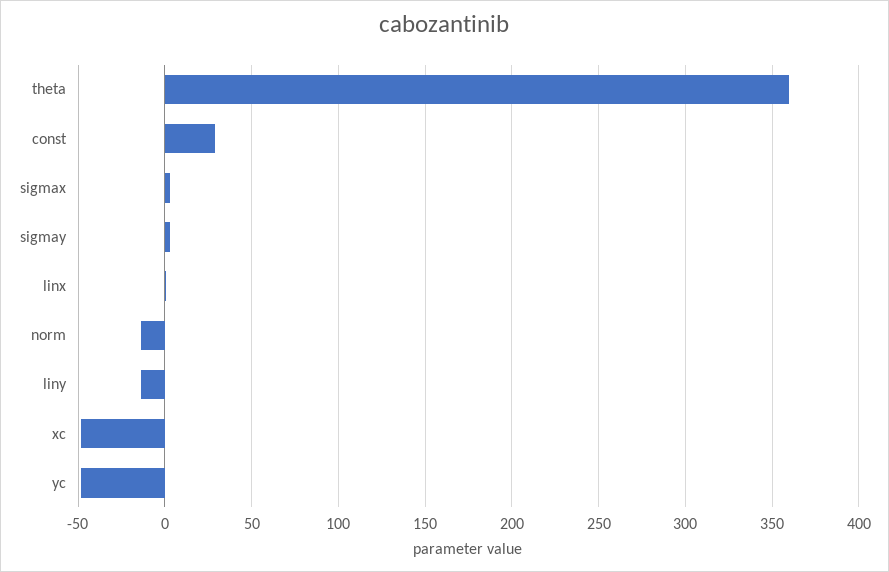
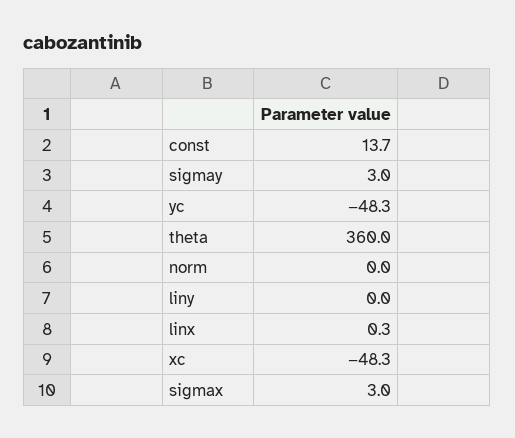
const: 30 -> 13.7
norm: -15 -> 0
liny: -15 -> 0

